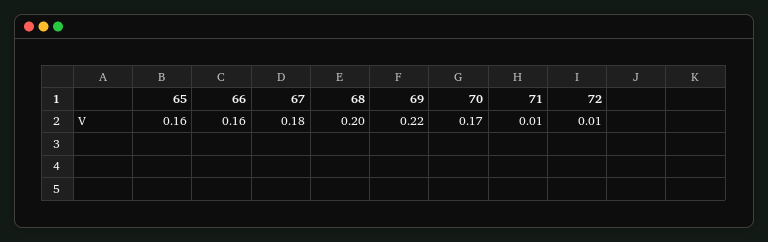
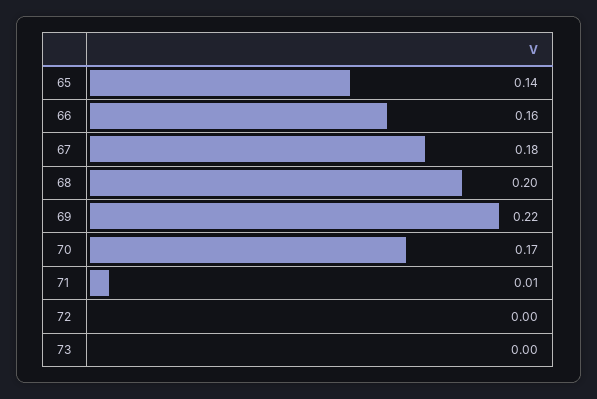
65: 0.16 -> 0.14
72: 0.01 -> 0
73: none -> 0

